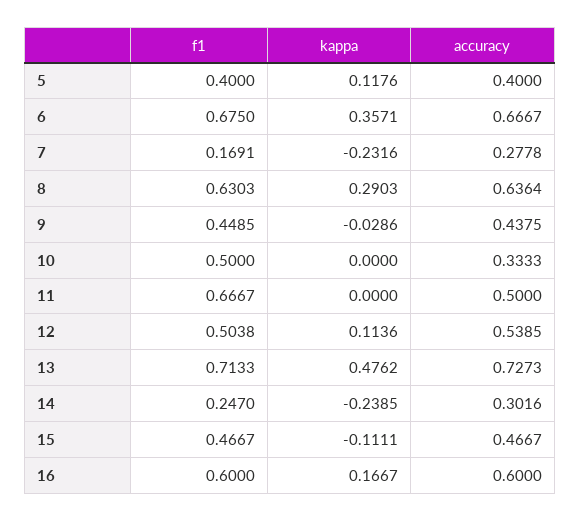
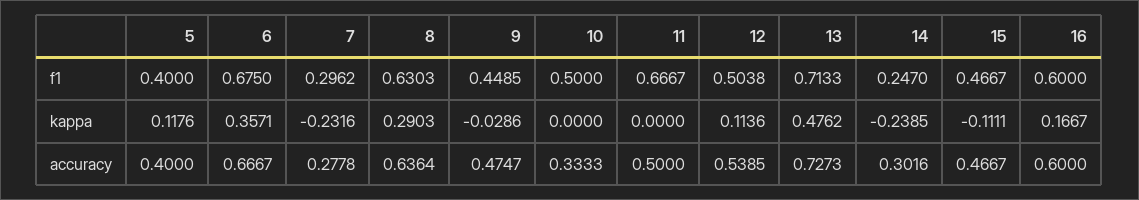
f1, 7: 0.1691 -> 0.2962
accuracy, 9: 0.4375 -> 0.4747

